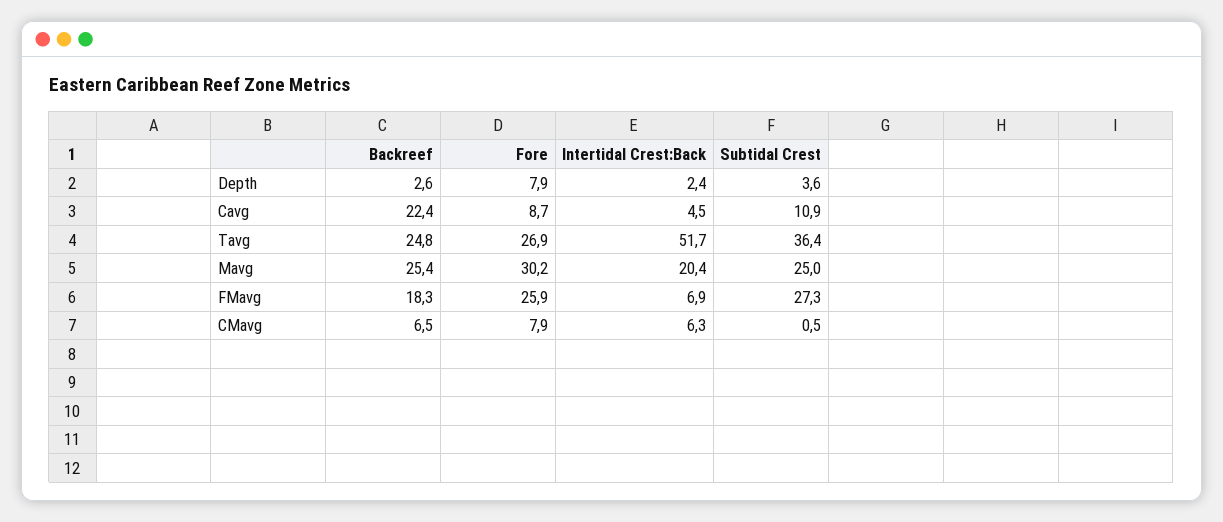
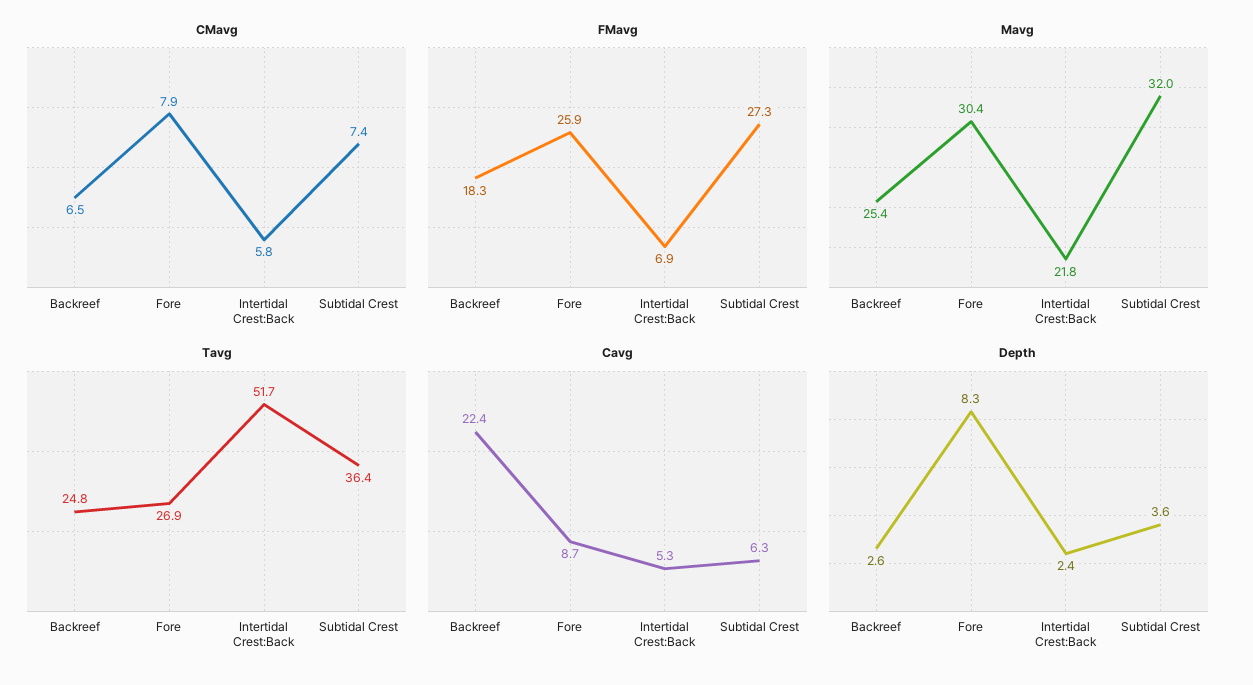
Depth, Fore: 7.9 -> 8.3
Cavg, Intertidal Crest:Back: 4.5 -> 5.3
Cavg, Subtidal Crest: 10.9 -> 6.3
Mavg, Fore: 30.2 -> 30.4
Mavg, Intertidal Crest:Back: 20.4 -> 21.8
Mavg, Subtidal Crest: 25 -> 32
CMavg, Intertidal Crest:Back: 6.3 -> 5.8
CMavg, Subtidal Crest: 0.5 -> 7.4

